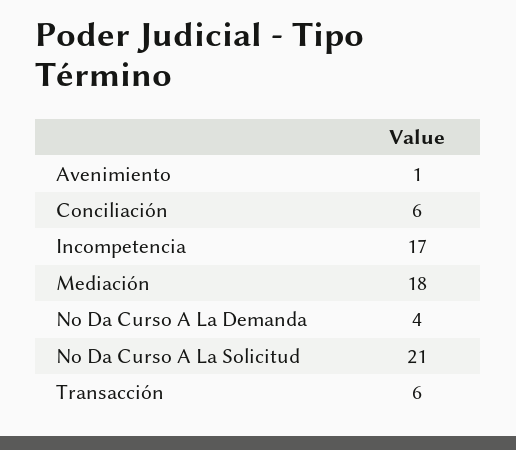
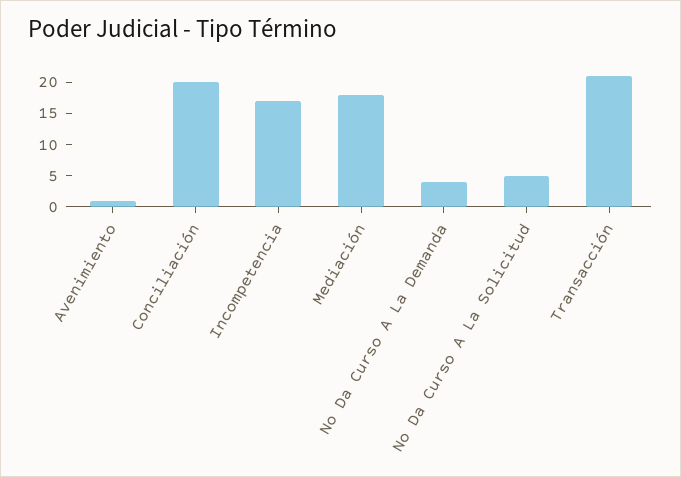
Conciliación: 6 -> 20
No Da Curso A La Solicitud: 21 -> 5
Transacción: 6 -> 20

